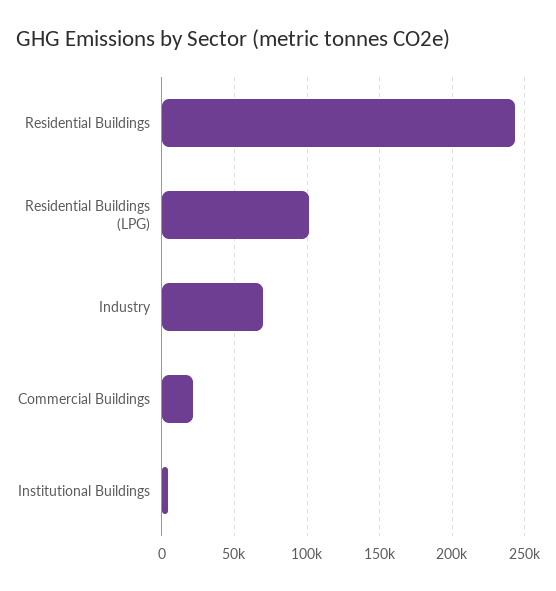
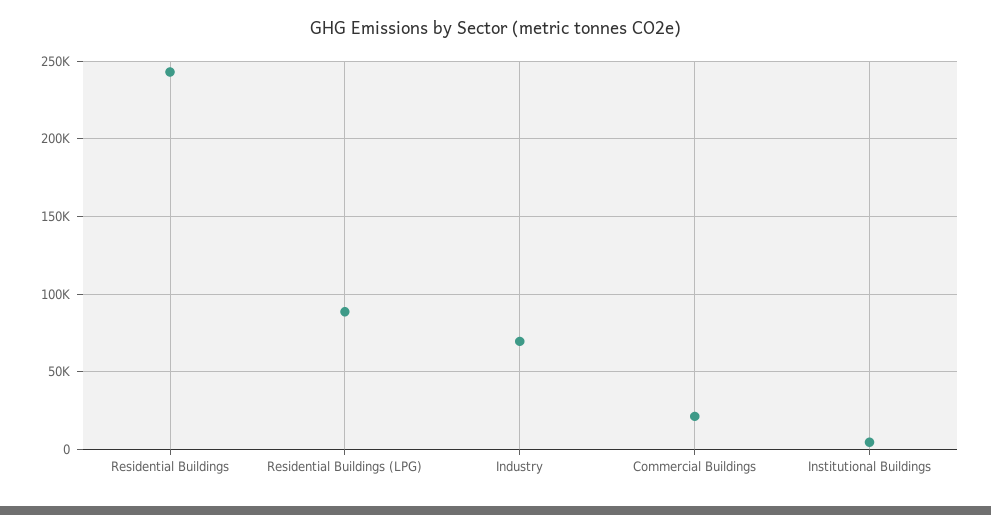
Residential Buildings (LPG): 100000 -> 90000

